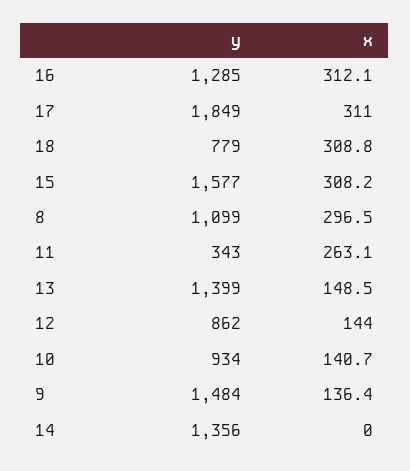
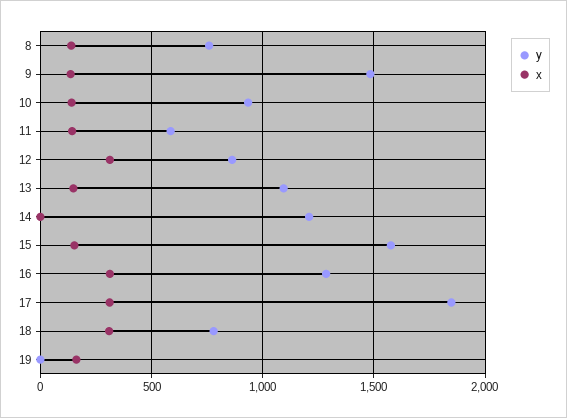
x, 15: 308.2 -> 150
y, 8: 1099 -> 750
x, 8: 296.5 -> 150
y, 11: 343 -> 600
x, 11: 263.1 -> 150
y, 13: 1399 -> 1100
x, 12: 144 -> 300
y, 14: 1356 -> 1200
y, 19: none -> 0
x, 19: none -> 150

